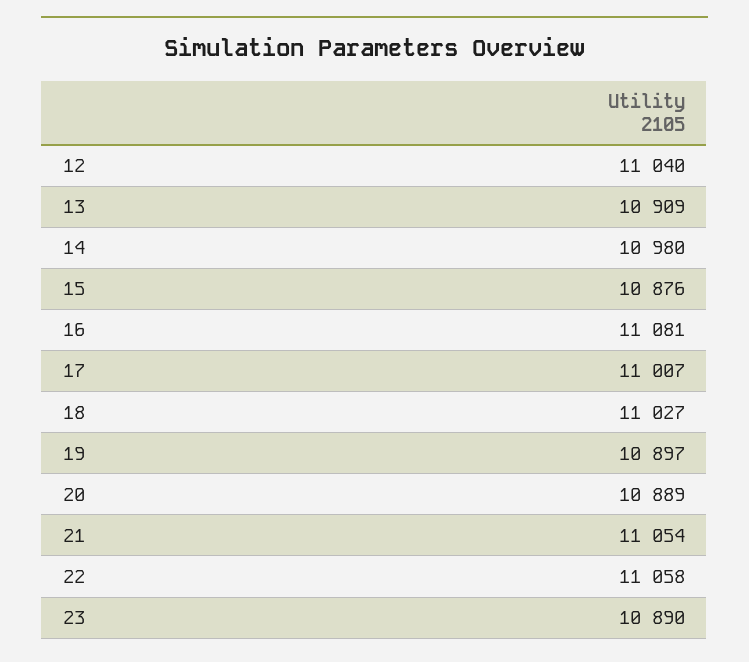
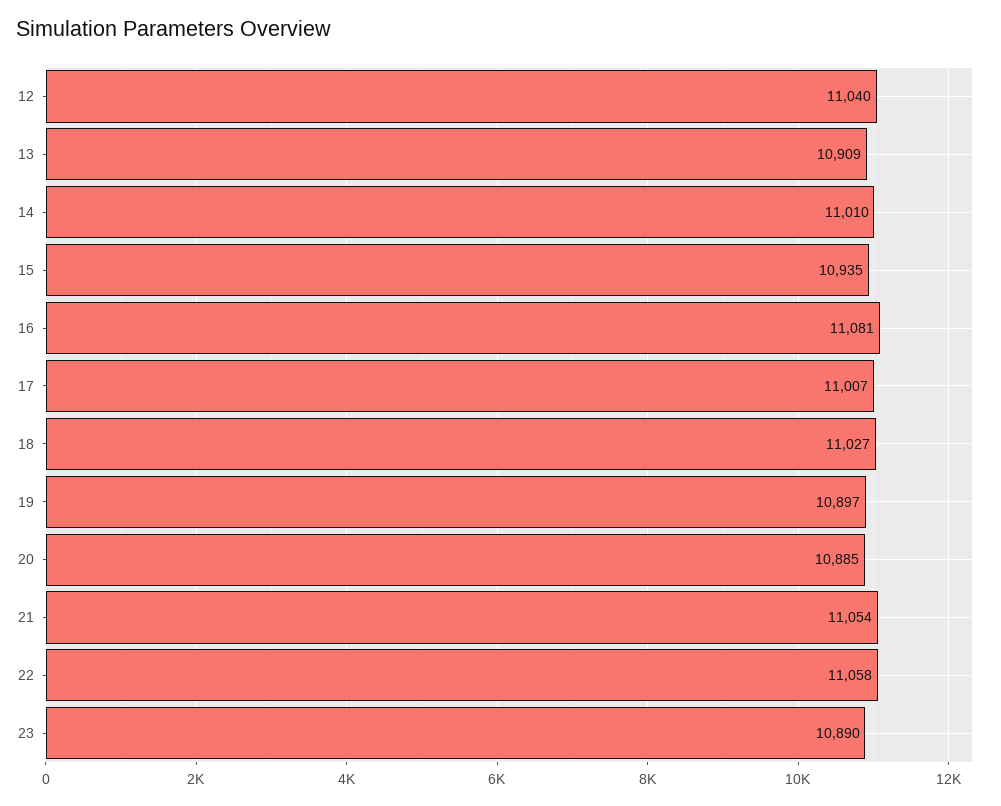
14: 10980 -> 11010
15: 10876 -> 10935
20: 10889 -> 10885

